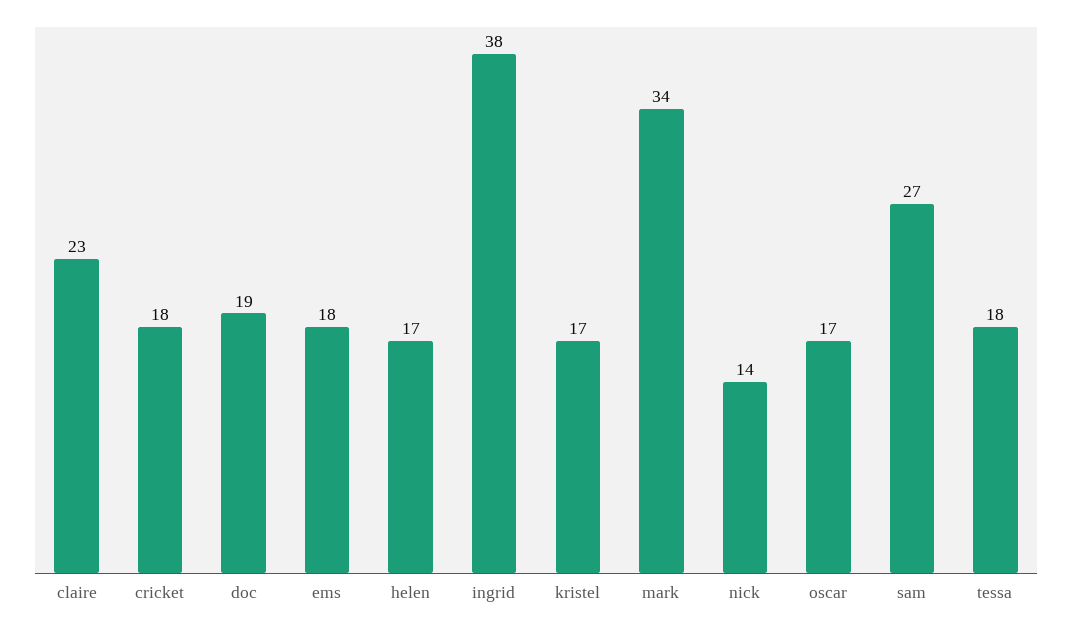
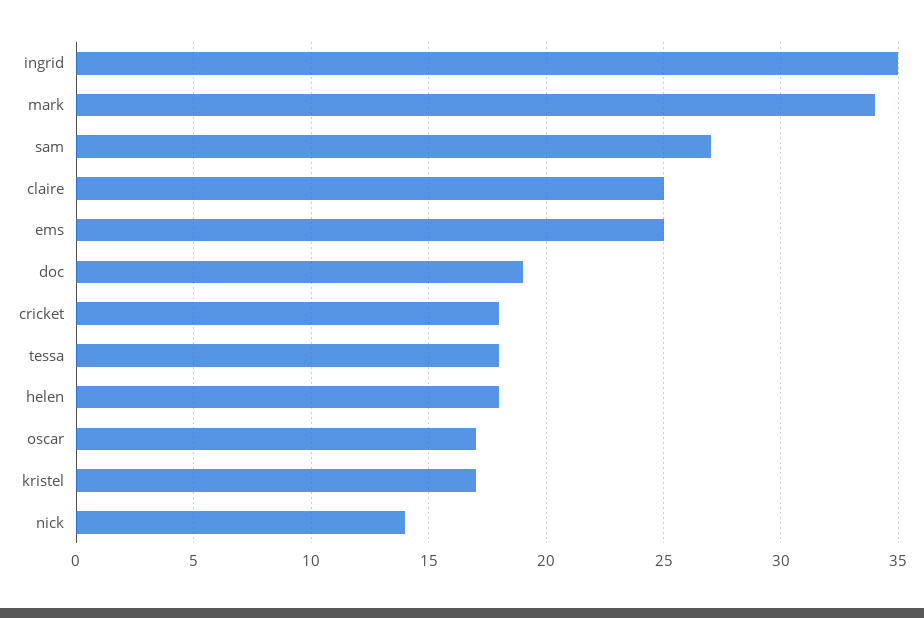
claire: 23 -> 25
ems: 18 -> 25
helen: 17 -> 18
ingrid: 38 -> 35

